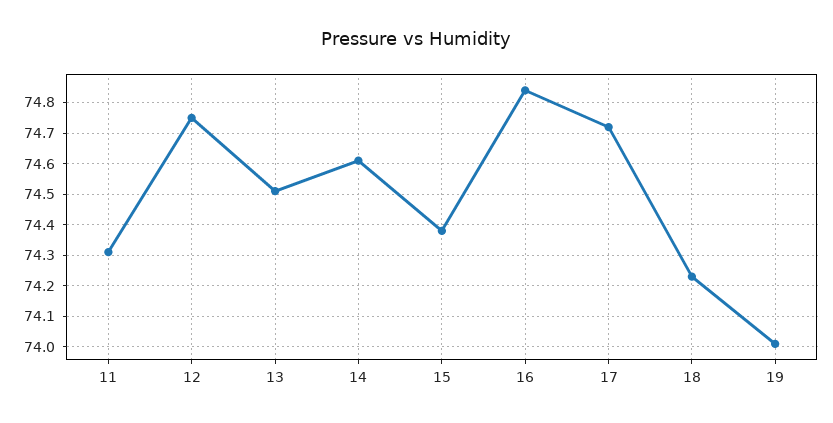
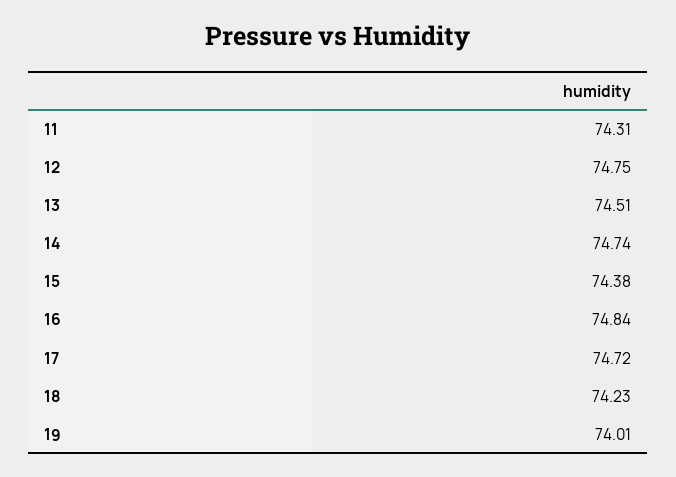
14: 74.6 -> 74.74

